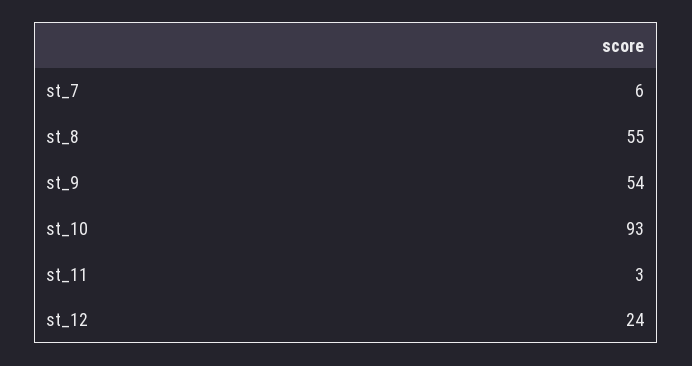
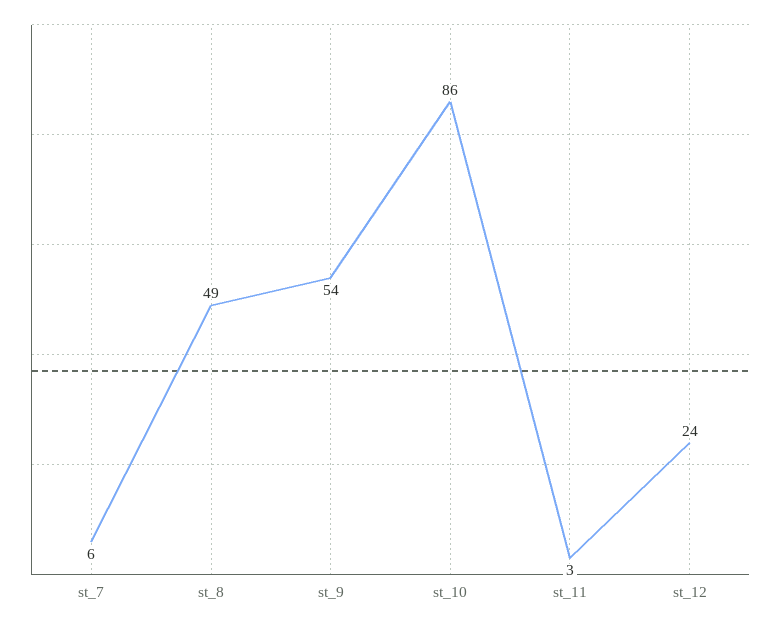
st_8: 55 -> 49
st_10: 93 -> 86

